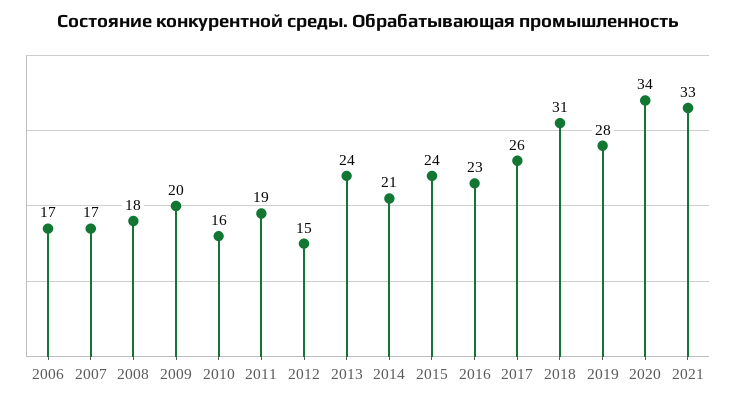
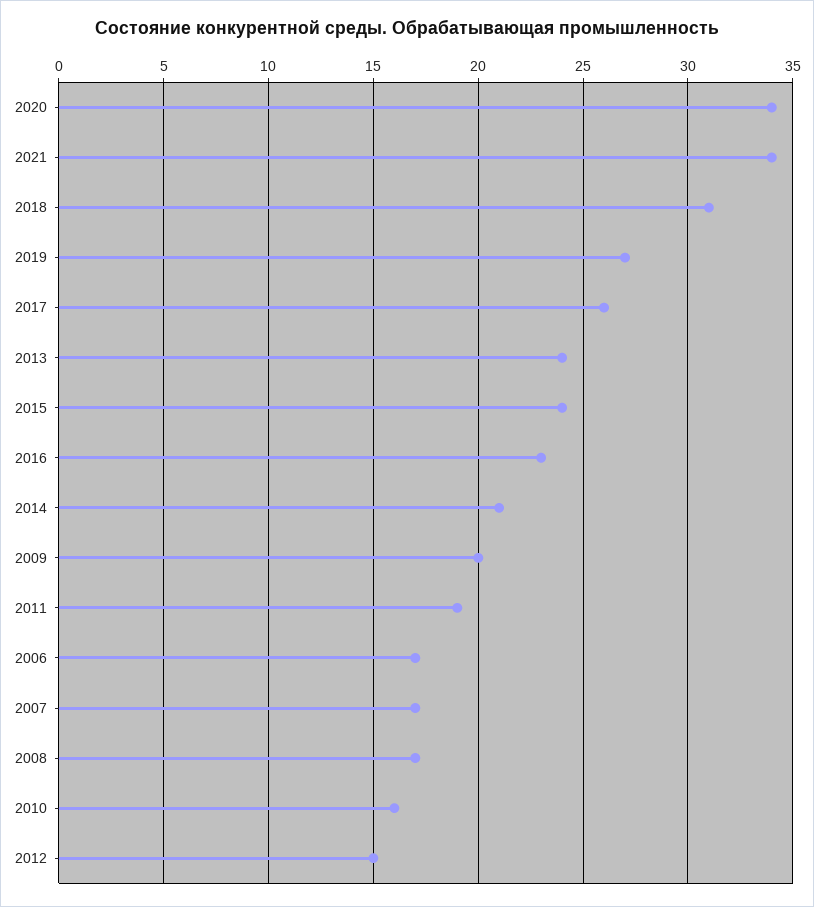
2008: 18 -> 17
2019: 28 -> 27
2021: 33 -> 34

